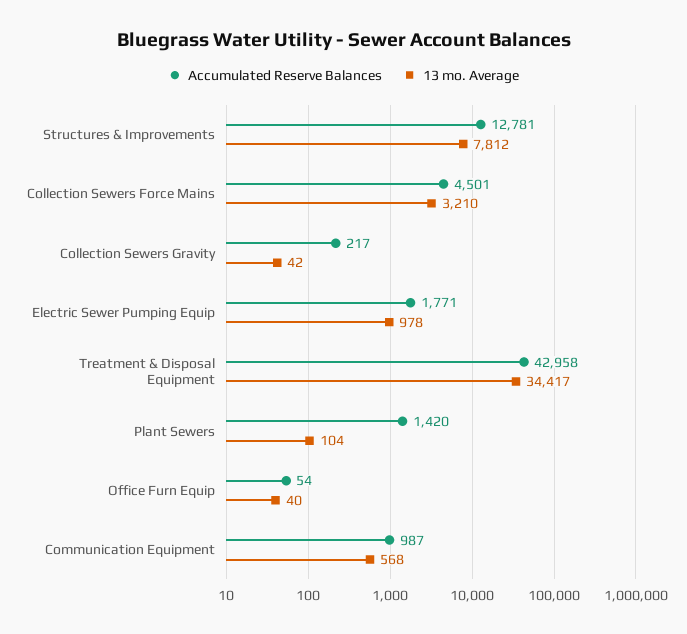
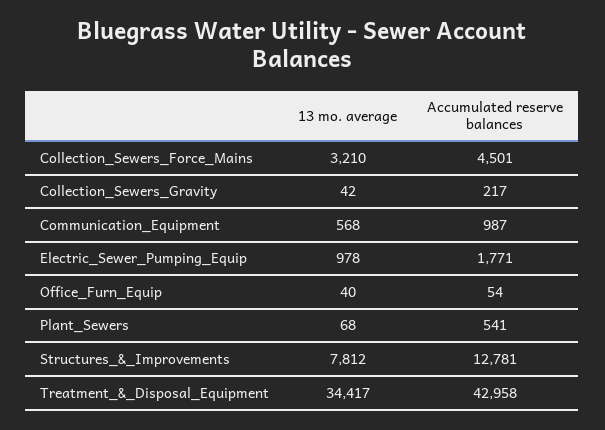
Accumulated Reserve Balances, Plant Sewers: 1420 -> 541
13 mo. Average, Plant Sewers: 104 -> 68

